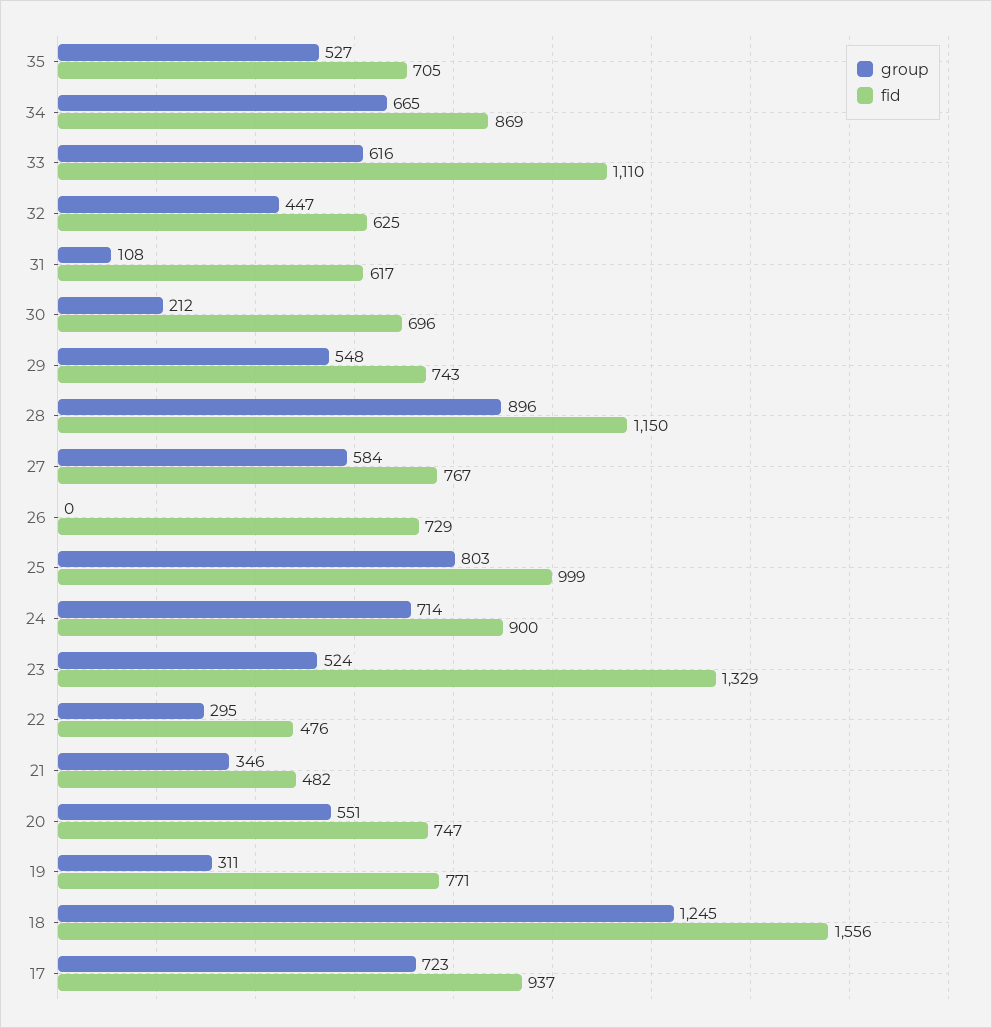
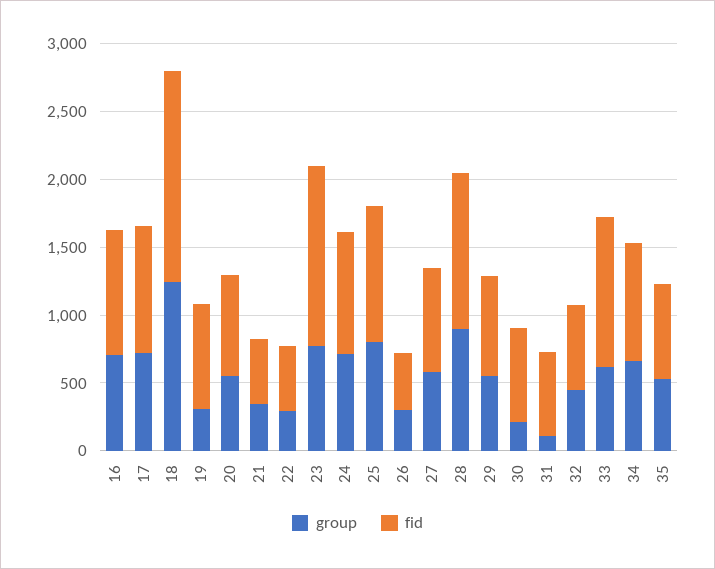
group, 26: 0 -> 300
fid, 26: 729 -> 400
group, 23: 524 -> 800
group, 16: none -> 700
fid, 16: none -> 900

